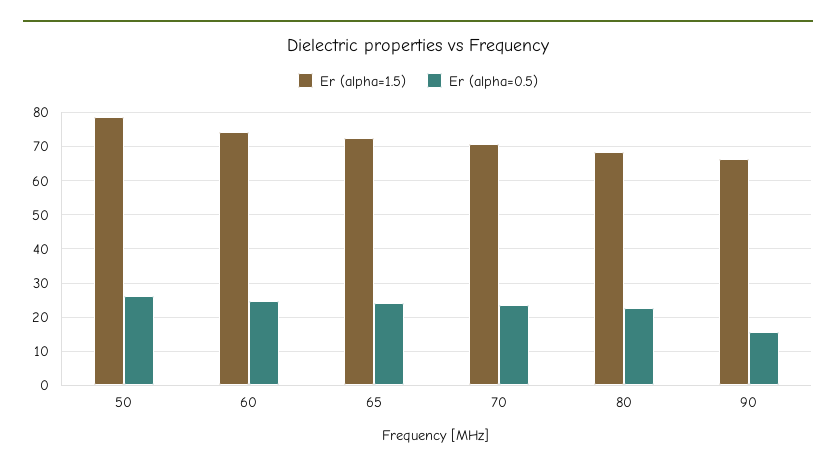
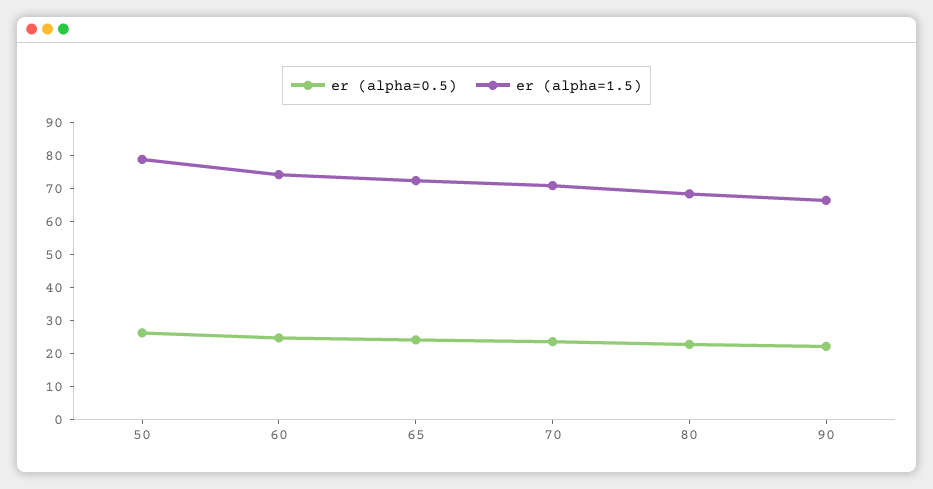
Er (alpha=0.5), 90: 16 -> 22.5

